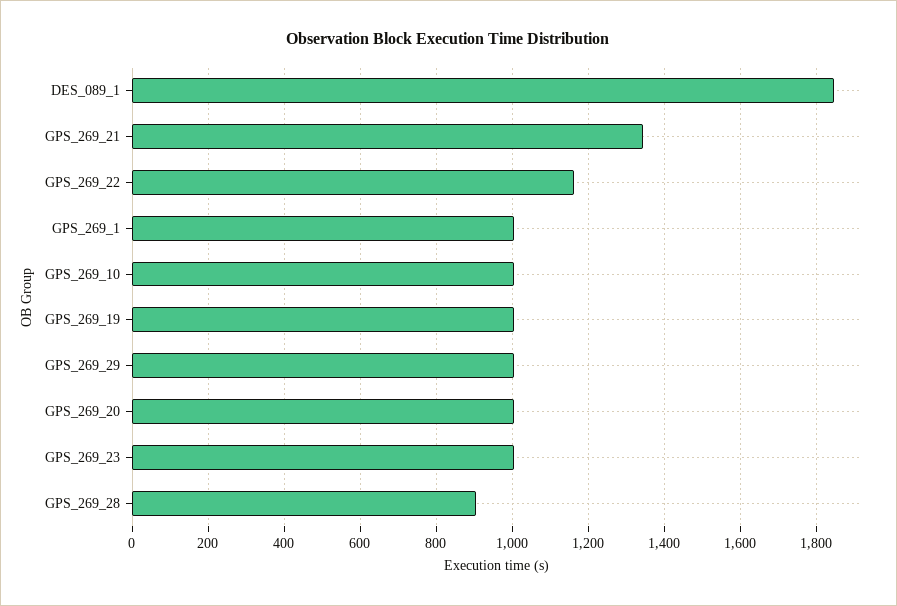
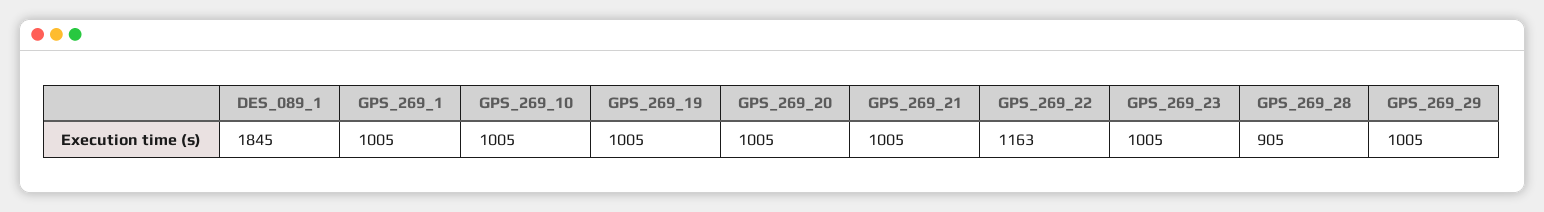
GPS_269_21: 1340 -> 1005

